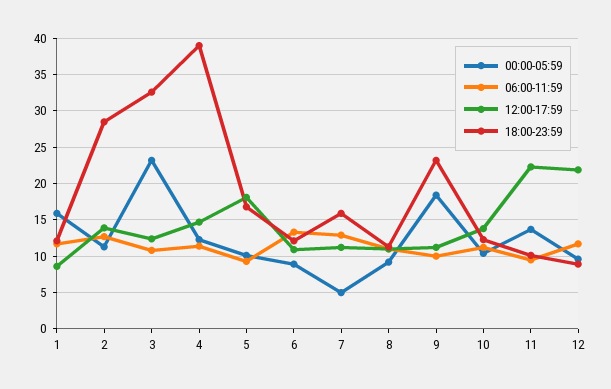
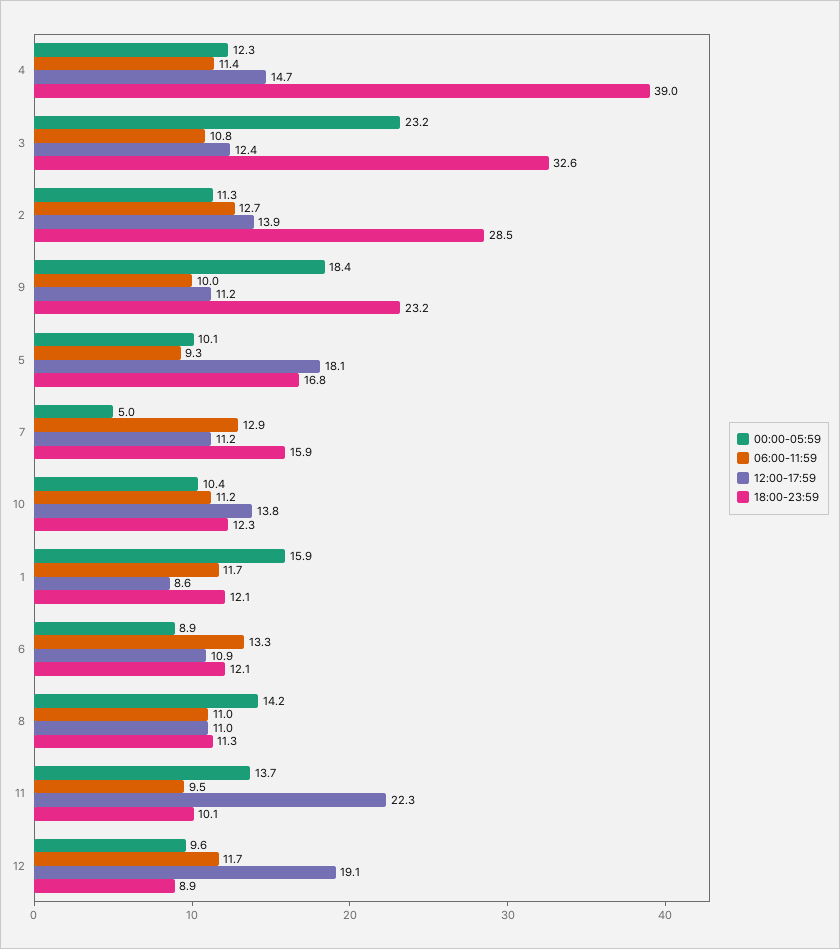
00:00-05:59, 8: 9 -> 14.2
12:00-17:59, 12: 22 -> 19.1

